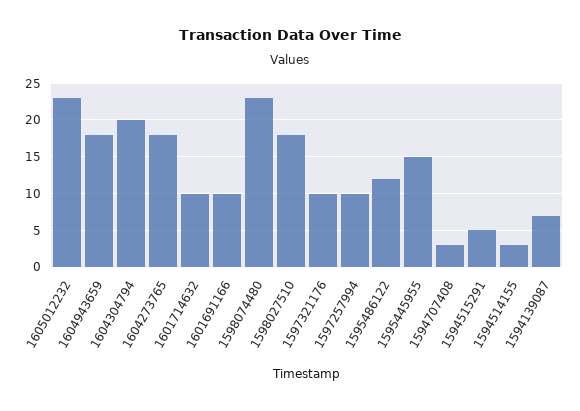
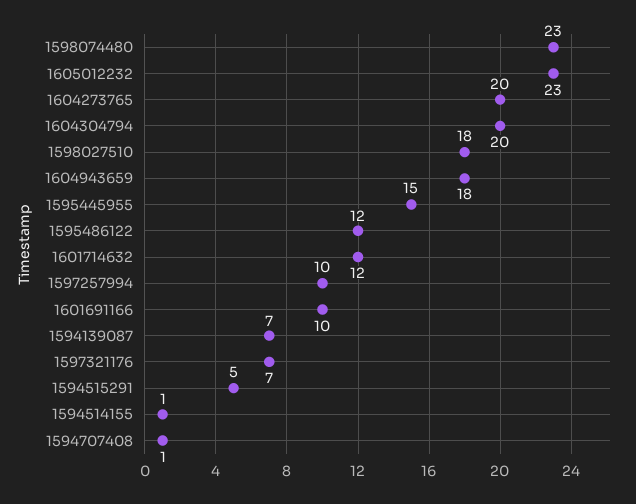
1604273765: 18 -> 20
1601714632: 10 -> 12
1597321176: 10 -> 7
1594707408: 3 -> 1
1594514155: 3 -> 1

